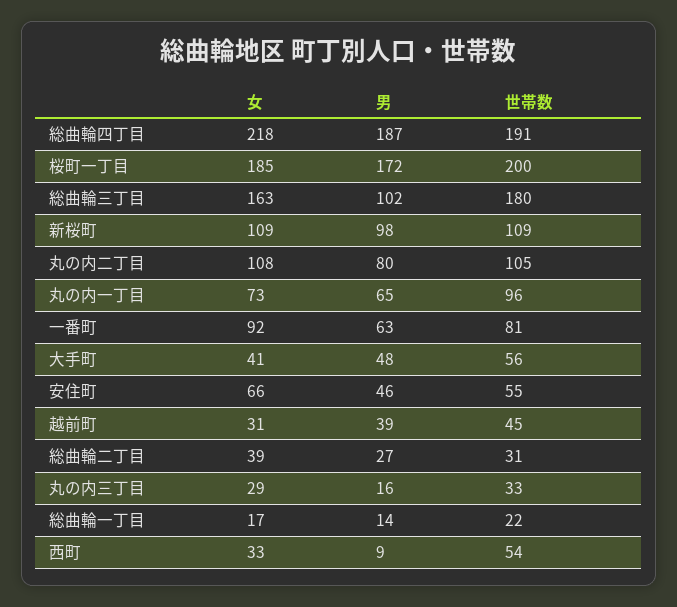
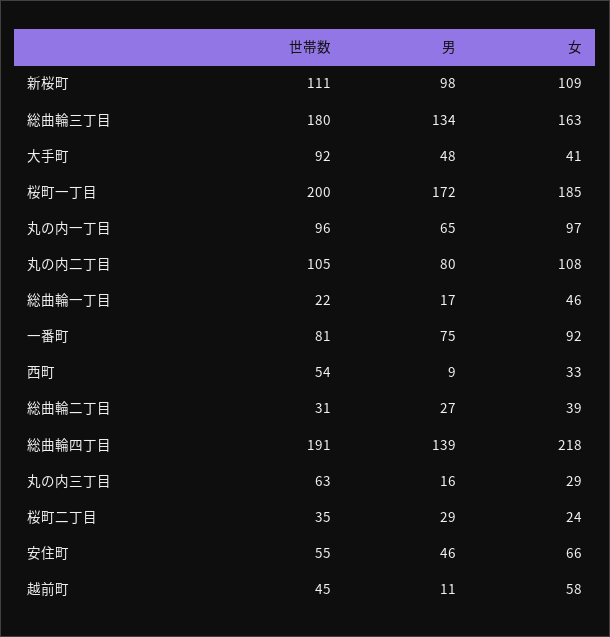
男, 総曲輪四丁目: 187 -> 139
男, 総曲輪三丁目: 102 -> 134
世帯数, 新桜町: 109 -> 111
女, 丸の内一丁目: 73 -> 97
男, 一番町: 63 -> 75
世帯数, 大手町: 56 -> 92
女, 越前町: 31 -> 58
男, 越前町: 39 -> 11
世帯数, 丸の内三丁目: 33 -> 63
女, 総曲輪一丁目: 17 -> 46
男, 総曲輪一丁目: 14 -> 17
世帯数, 桜町二丁目: none -> 35
男, 桜町二丁目: none -> 29
女, 桜町二丁目: none -> 24

